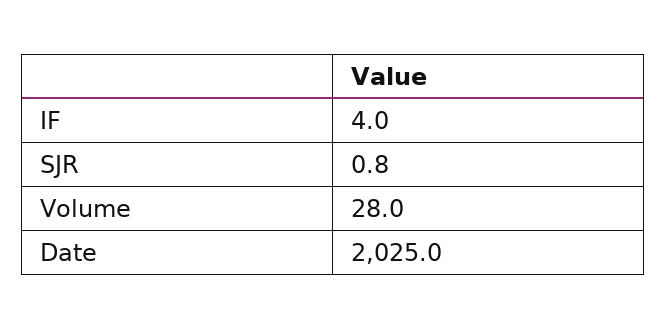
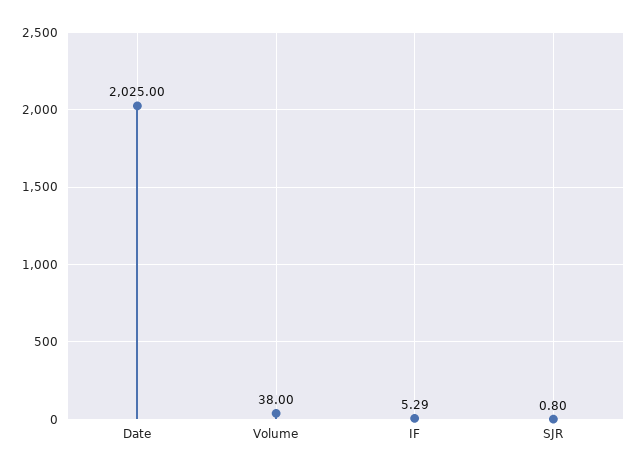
IF: 4 -> 5.29
Volume: 28 -> 38

